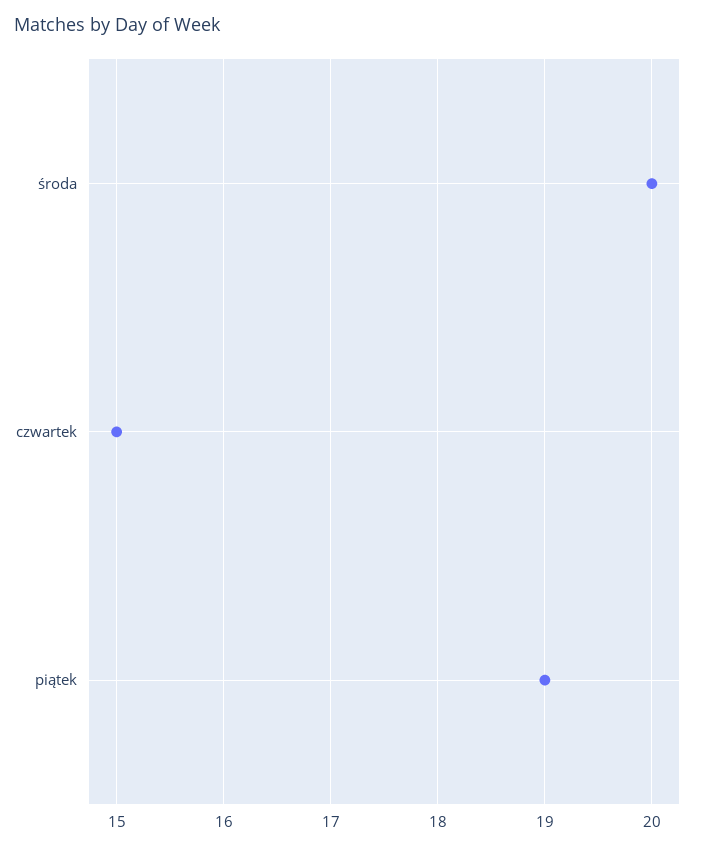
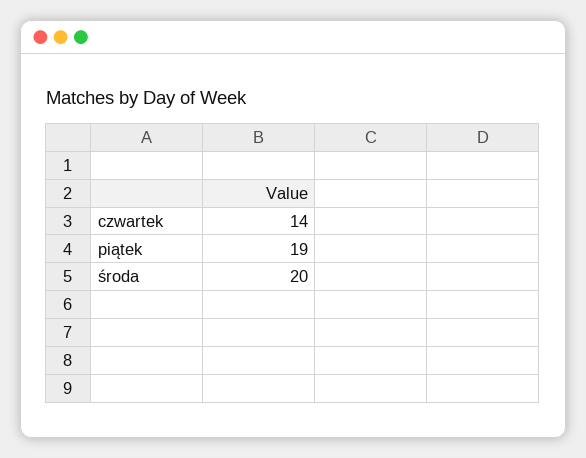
czwartek: 15 -> 14

